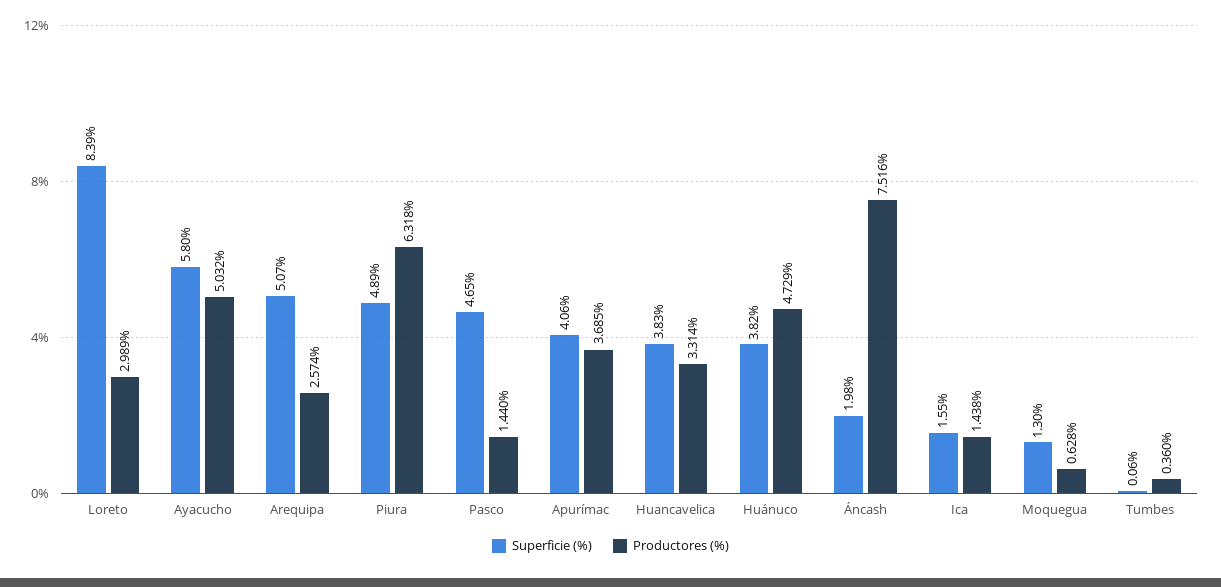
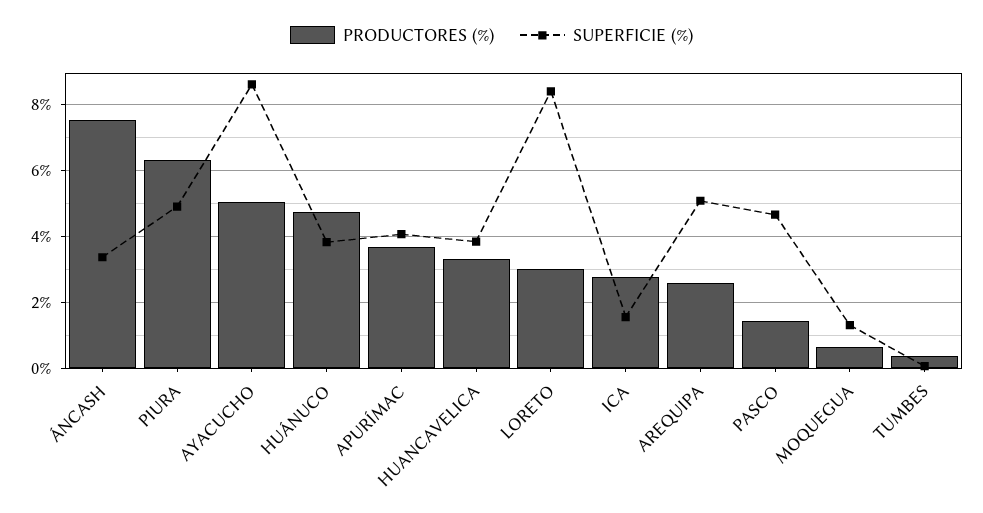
Superficie (%), Ayacucho: 5.8 -> 8.6
Superficie (%), Áncash: 1.98 -> 3.4
Productores (%), Ica: 1.438 -> 2.8

